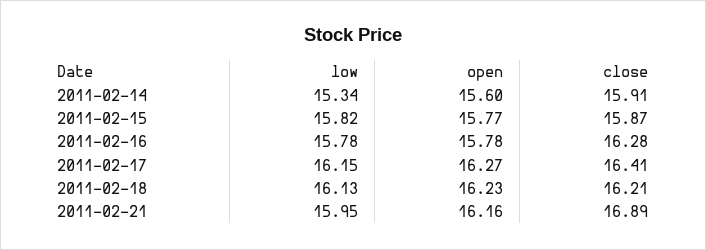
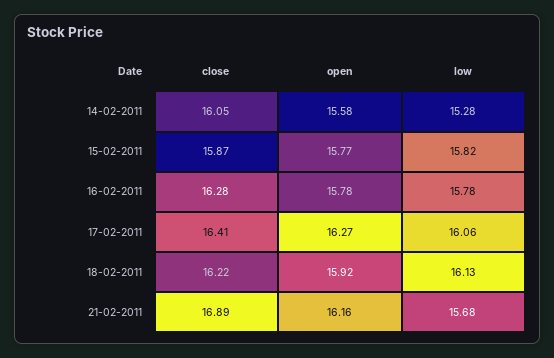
low, 2011-02-14: 15.34 -> 15.28
open, 2011-02-14: 15.6 -> 15.58
close, 2011-02-14: 15.91 -> 16.05
low, 2011-02-17: 16.15 -> 16.06
open, 2011-02-18: 16.23 -> 15.92
close, 2011-02-18: 16.21 -> 16.22
low, 2011-02-21: 15.95 -> 15.68

